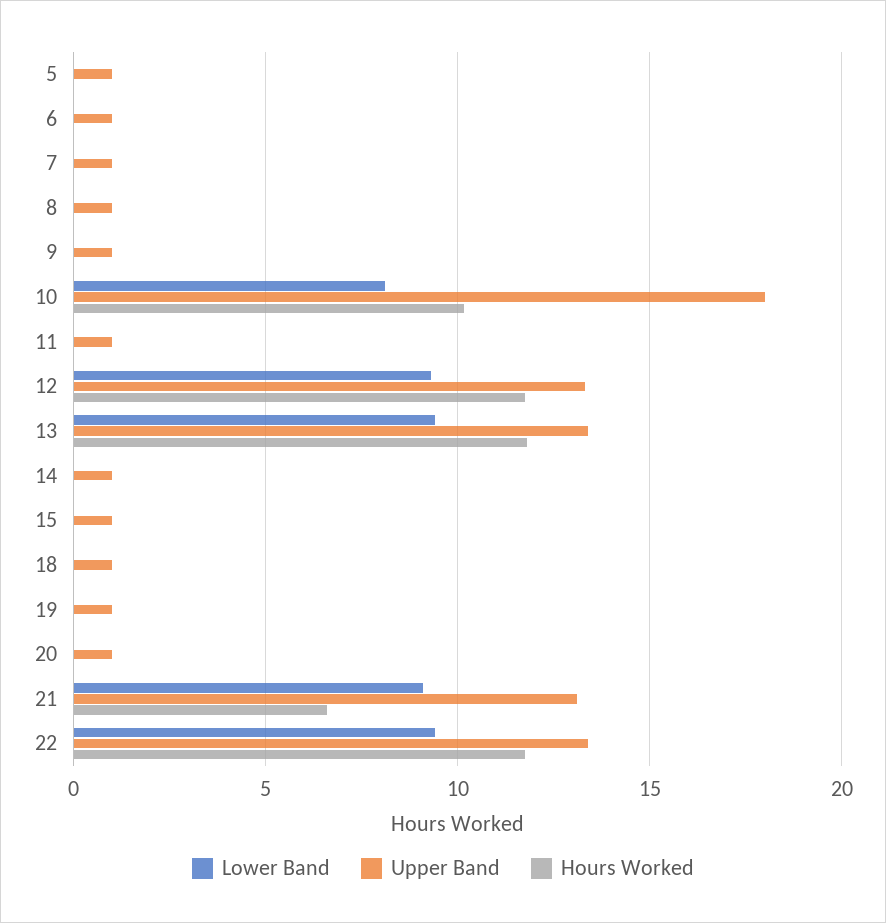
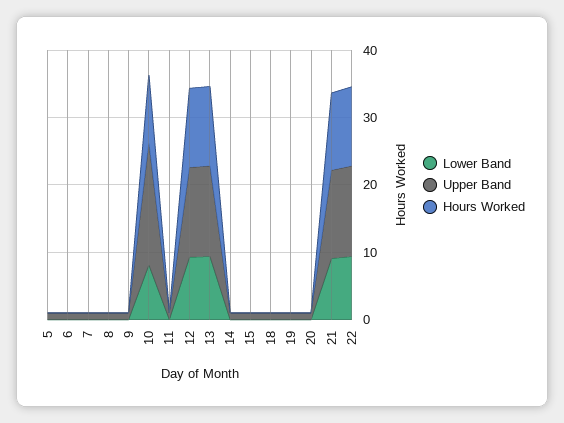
Hours Worked, 21: 6.5 -> 12

